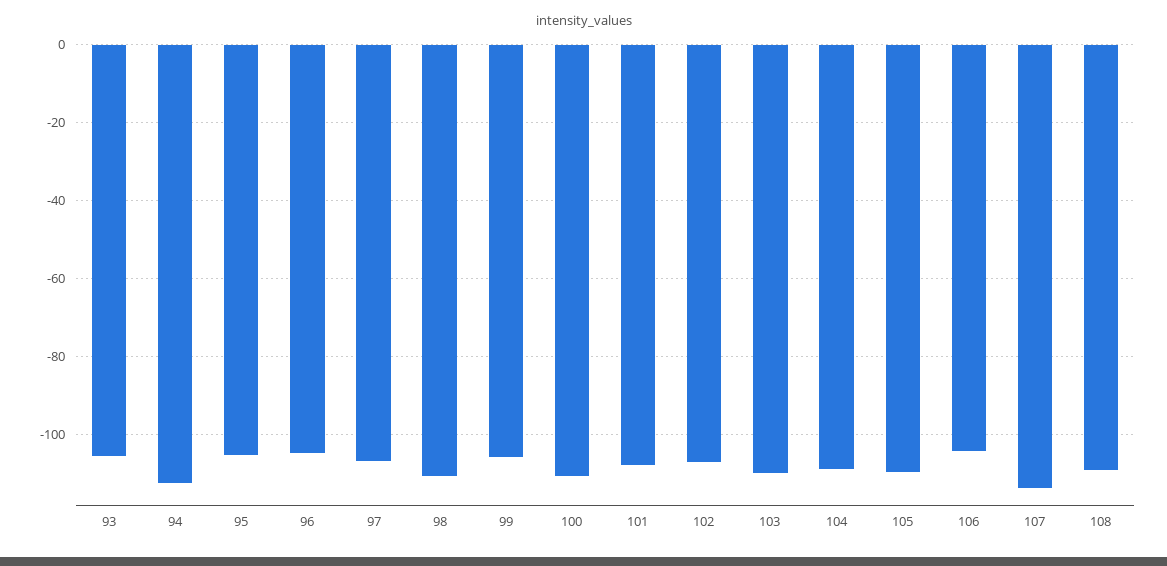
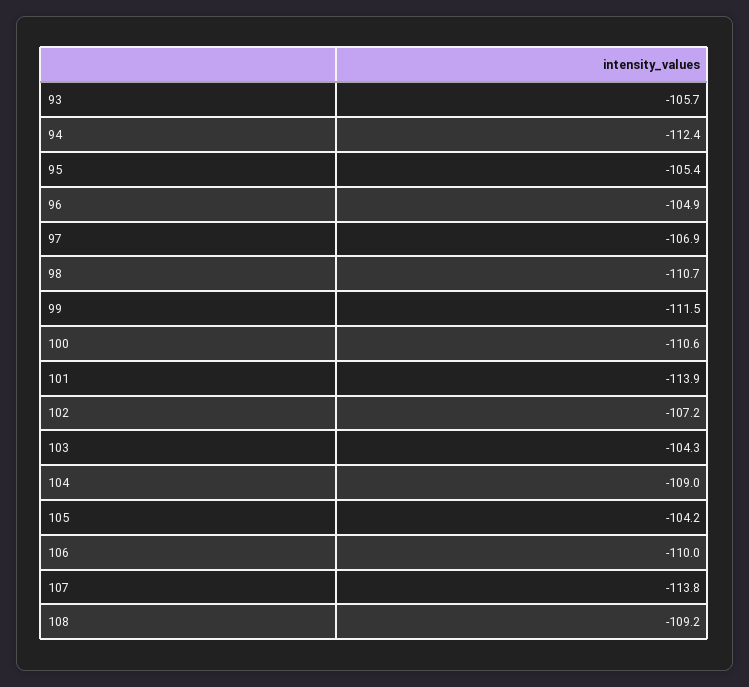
99: -106 -> -111.5
101: -108 -> -113.9
103: -110 -> -104.3
105: -110 -> -104.2
106: -104 -> -110

